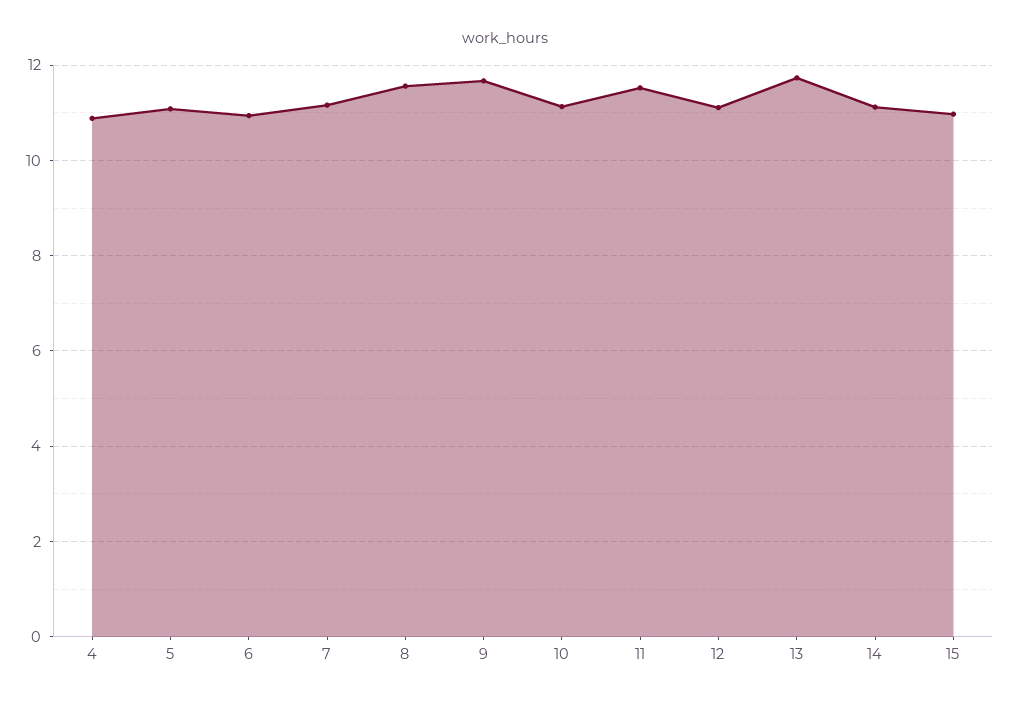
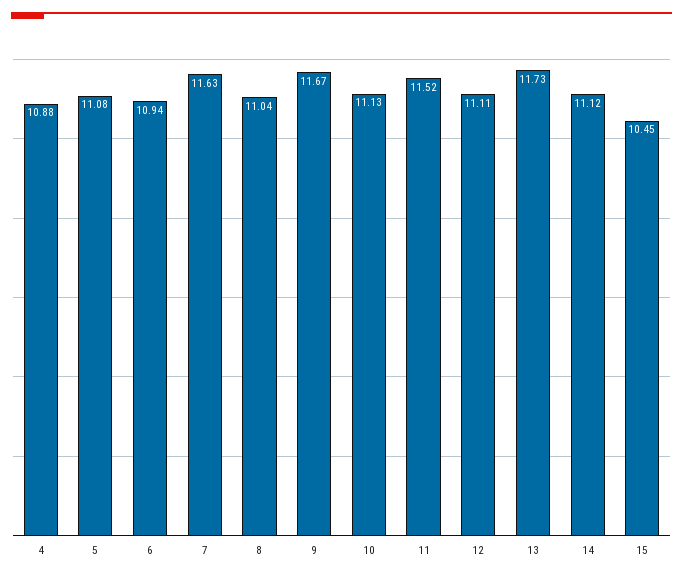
7: 11.2 -> 11.63
8: 11.6 -> 11.04
15: 11 -> 10.45

